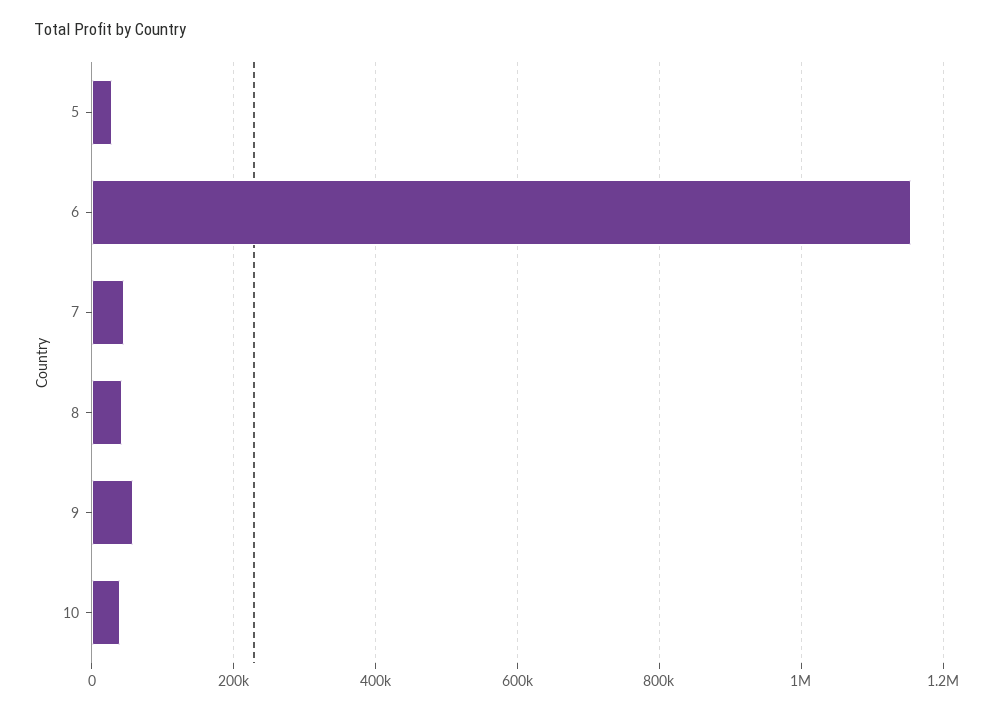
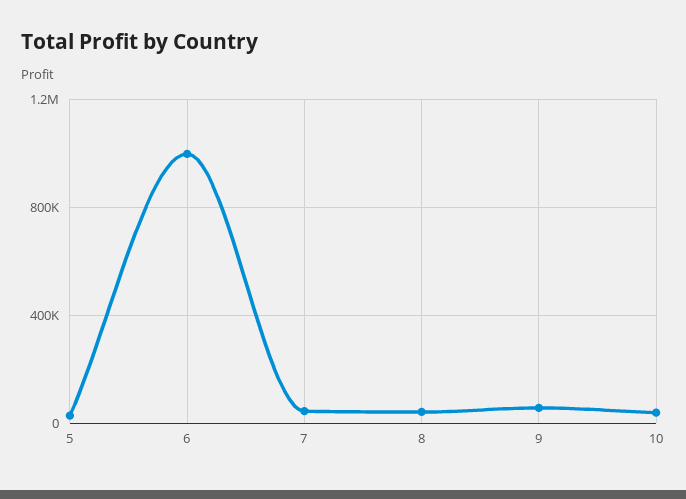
6: 1160000 -> 1000000

